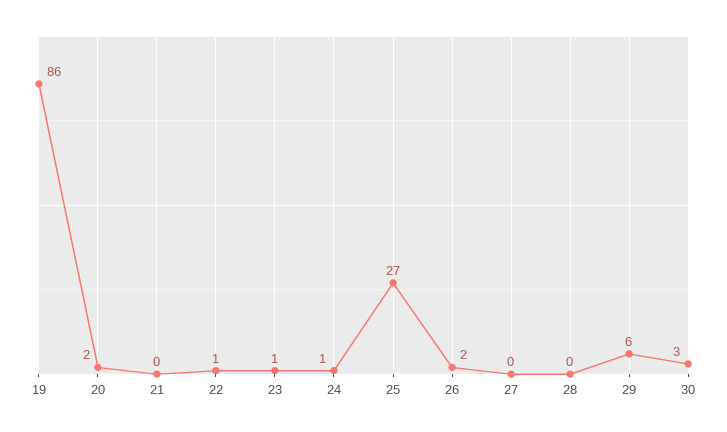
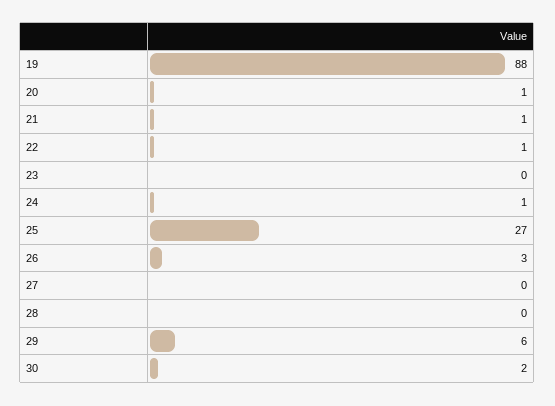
19: 86 -> 88
20: 2 -> 1
21: 0 -> 1
23: 1 -> 0
26: 2 -> 3
30: 3 -> 2

